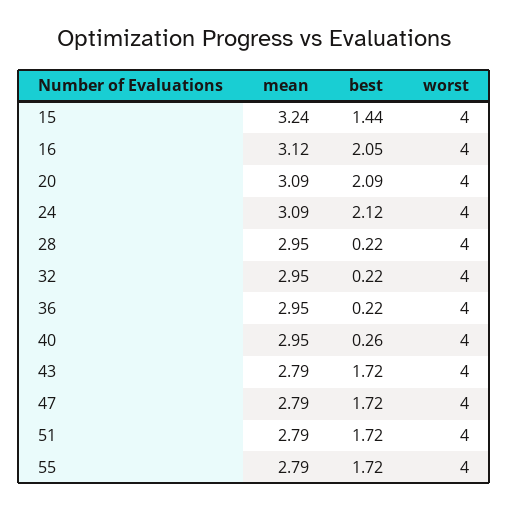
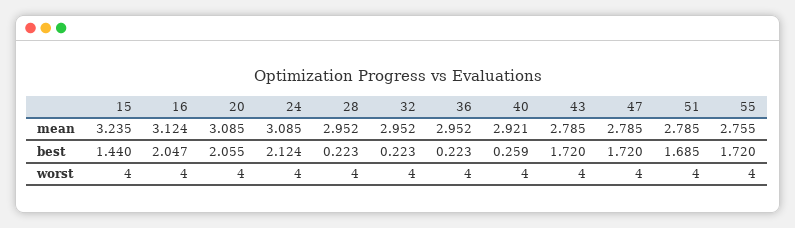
best, 20: 2.09 -> 2.055
mean, 40: 2.95 -> 2.921
best, 51: 1.72 -> 1.685
mean, 55: 2.79 -> 2.755

